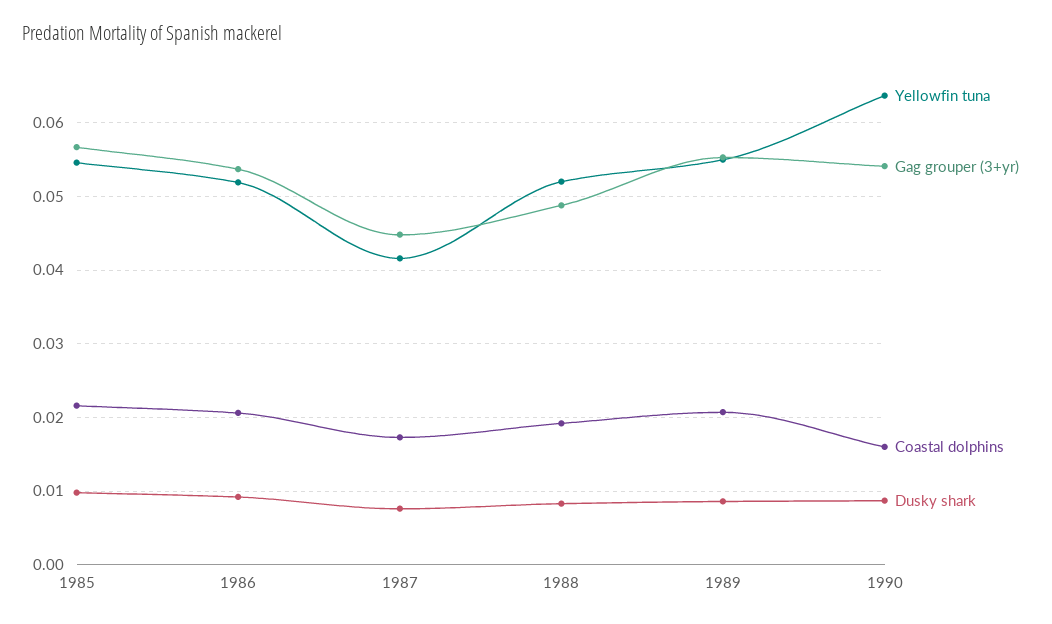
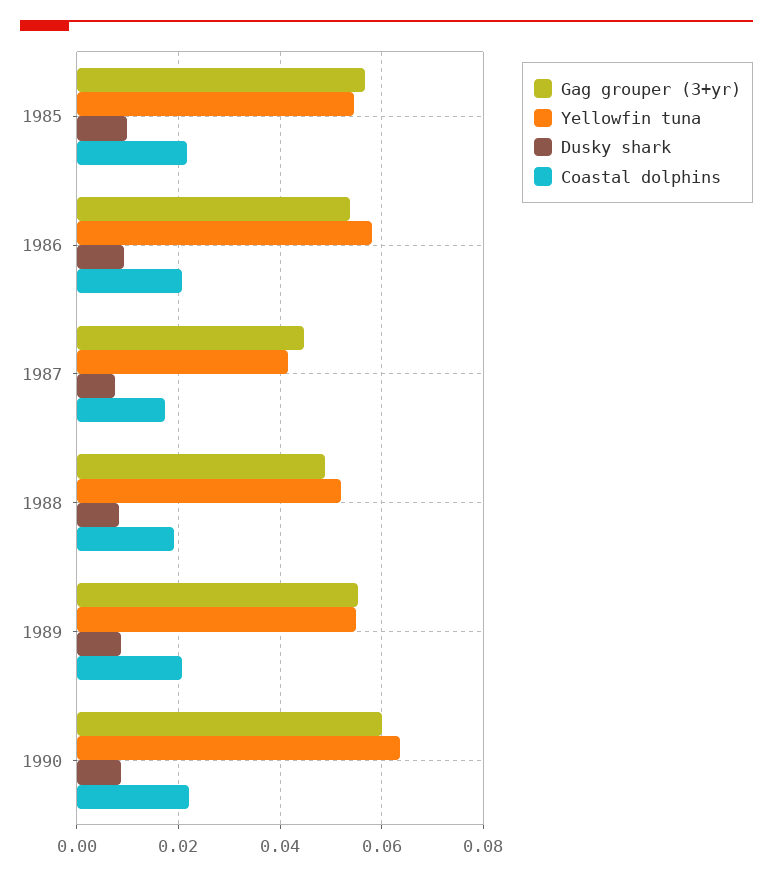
Yellowfin tuna, 1986: 0.052 -> 0.058
Gag grouper (3+yr), 1990: 0.054 -> 0.06
Coastal dolphins, 1990: 0.016 -> 0.022

